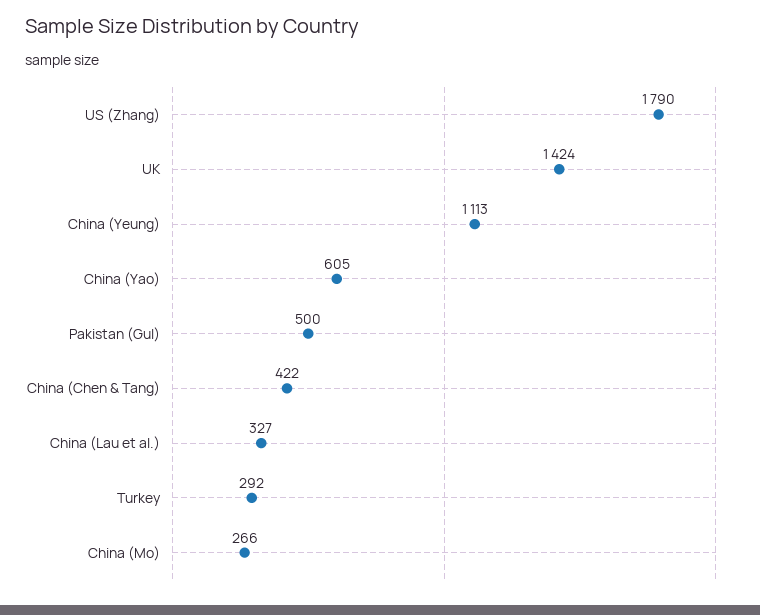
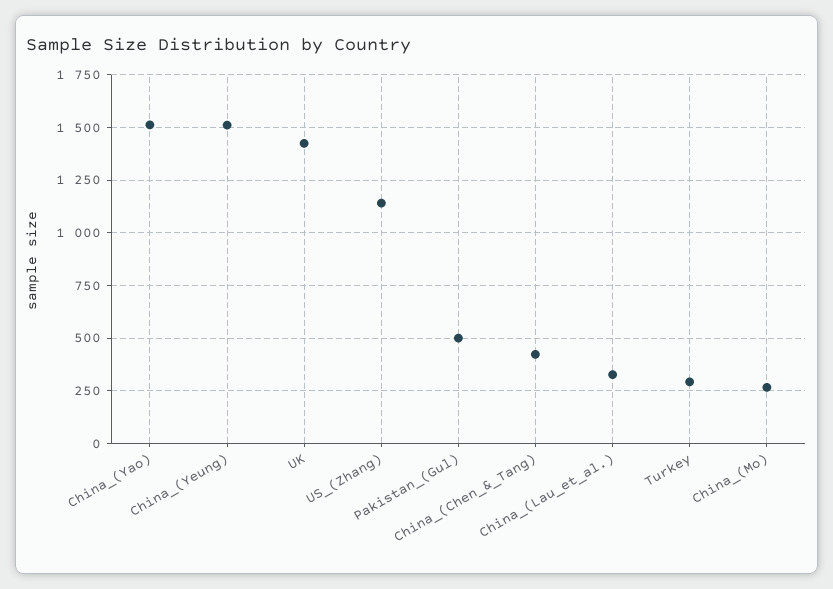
US (Zhang): 1790 -> 1150
China (Yeung): 1113 -> 1500
China (Yao): 605 -> 1500

